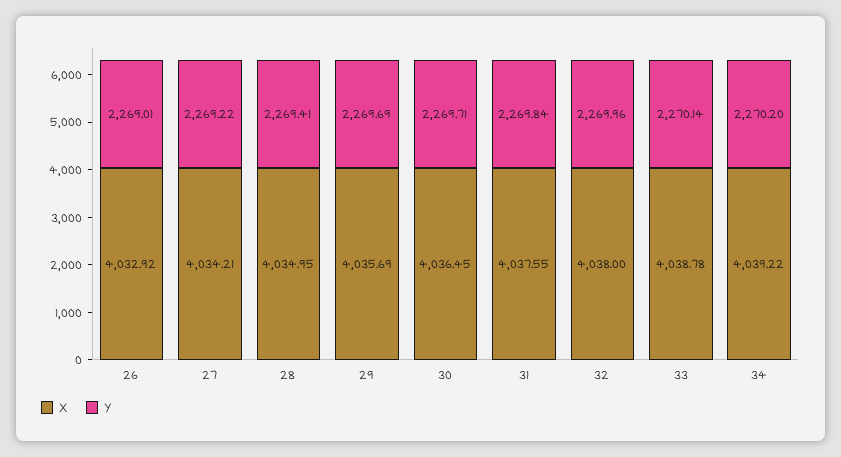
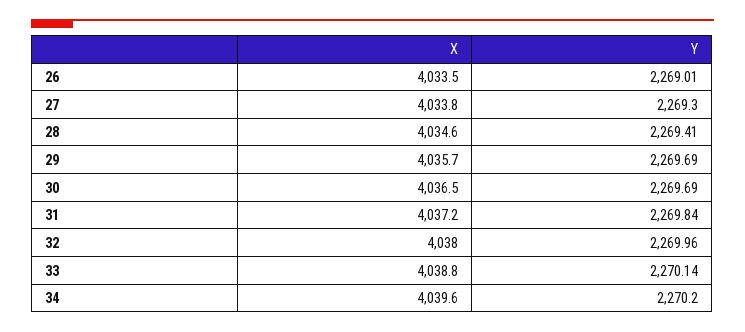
X, 26: 4032.92 -> 4033.5
X, 27: 4034.21 -> 4033.8
Y, 27: 2269.22 -> 2269.3
X, 28: 4034.95 -> 4034.6
Y, 30: 2269.71 -> 2269.69
X, 31: 4037.55 -> 4037.2
X, 34: 4039.22 -> 4039.6

